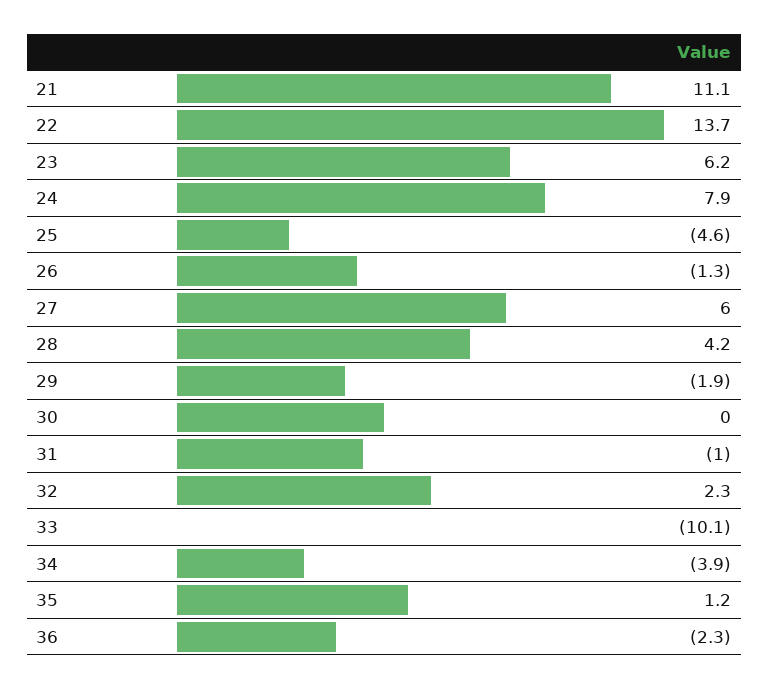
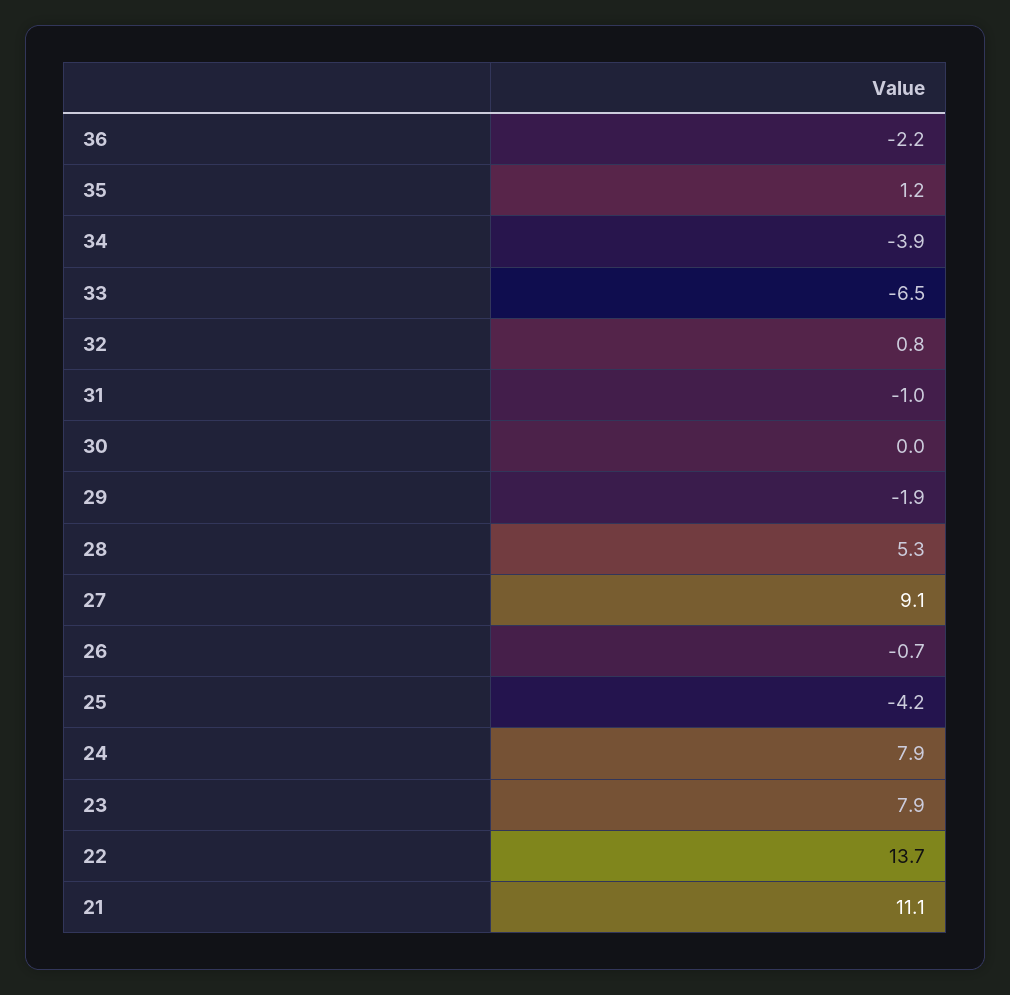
23: 6.2 -> 7.9
25: -4.6 -> -4.2
26: -1.3 -> -0.7
27: 6 -> 9.1
28: 4.2 -> 5.3
32: 2.3 -> 0.8
33: -10.1 -> -6.5
36: -2.3 -> -2.2

